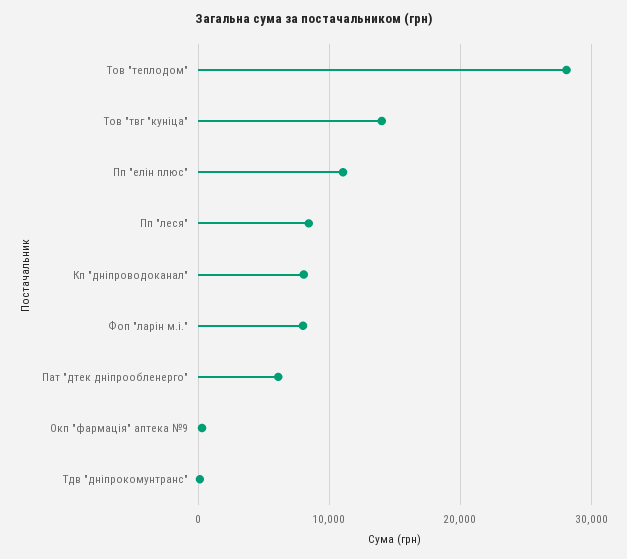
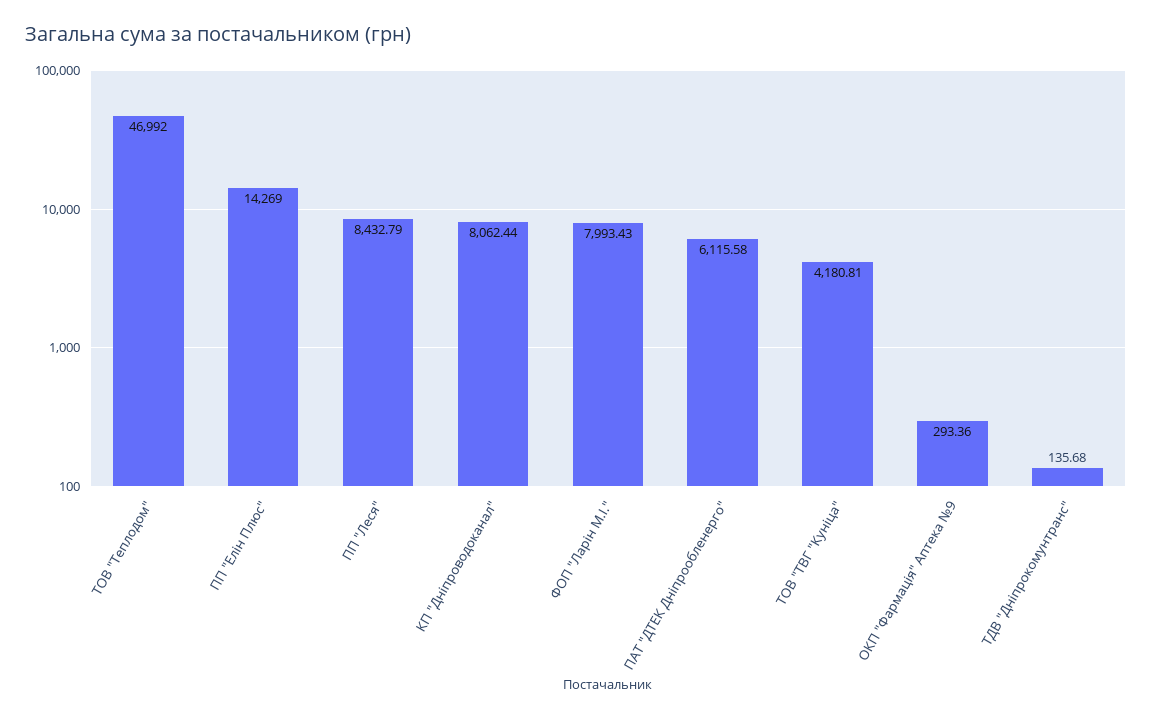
Тов "теплодом": 28000 -> 46992
Тов "твг "куніца": 14000 -> 4180.81
Пп "елін плюс": 11000 -> 14269

